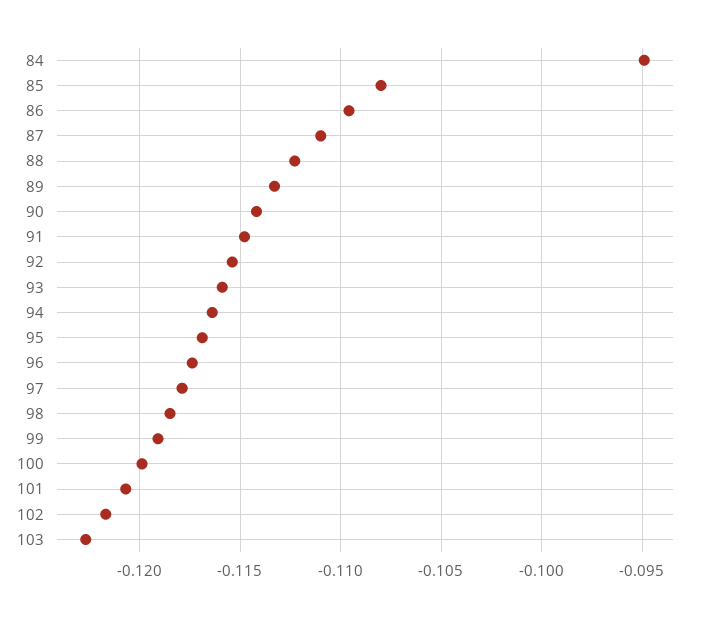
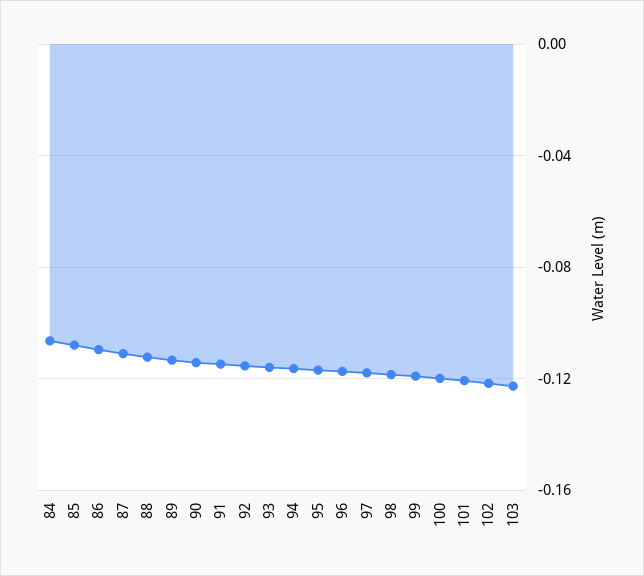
84: -0.095 -> -0.105

